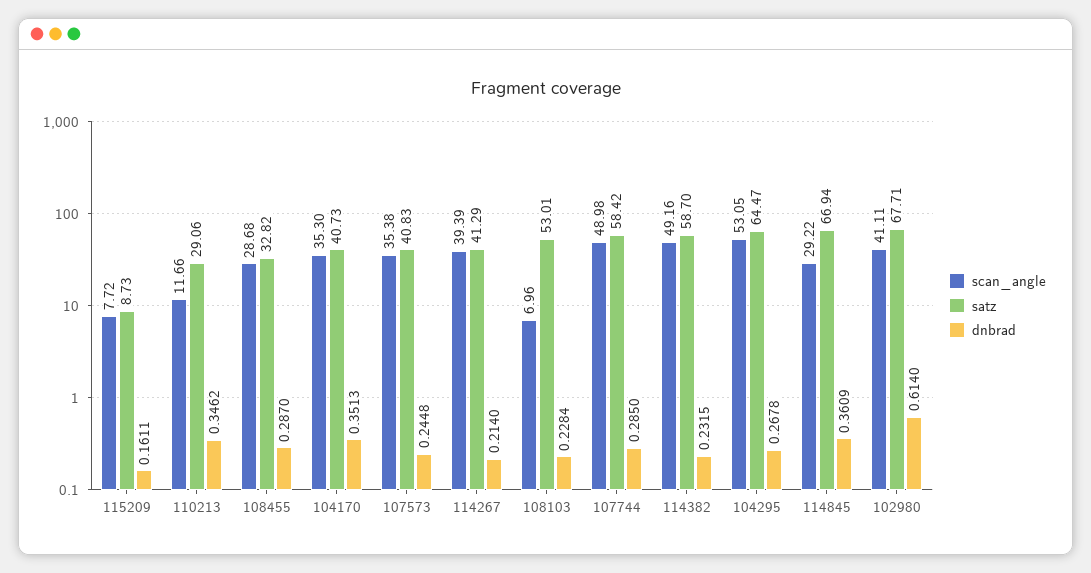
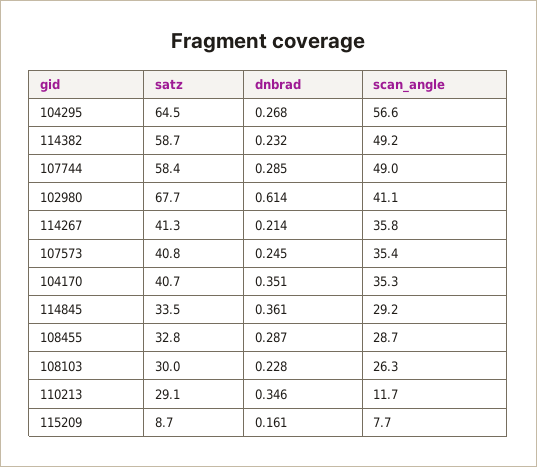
scan_angle, 114267: 39.39 -> 35.8
scan_angle, 108103: 6.96 -> 26.3
satz, 108103: 53.01 -> 30
scan_angle, 104295: 53.05 -> 56.6
satz, 114845: 66.94 -> 33.5

